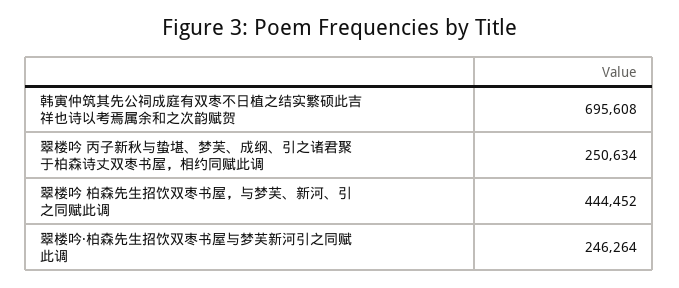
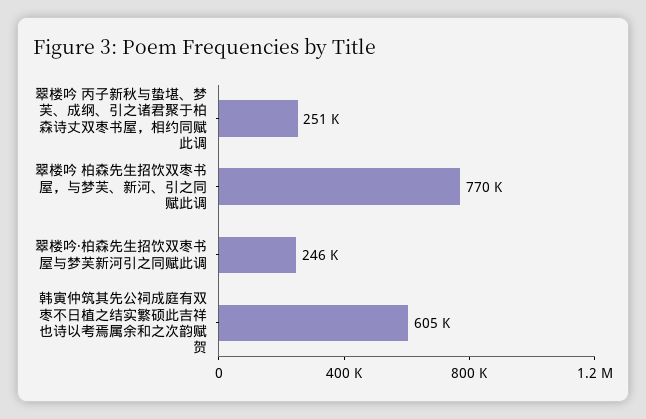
韩寅仲筑其先公祠成庭有双枣不日植之结实繁硕此吉祥也诗以考焉属余和之次韵赋贺: 695608 -> 605000
翠楼吟 柏森先生招饮双枣书屋，与梦芙、新河、引之同赋此调: 444452 -> 770000

